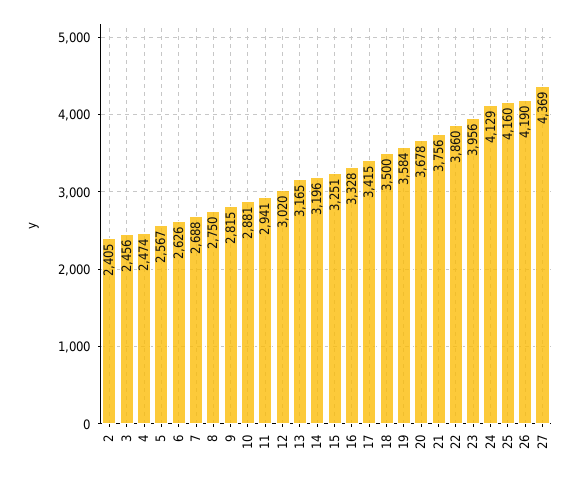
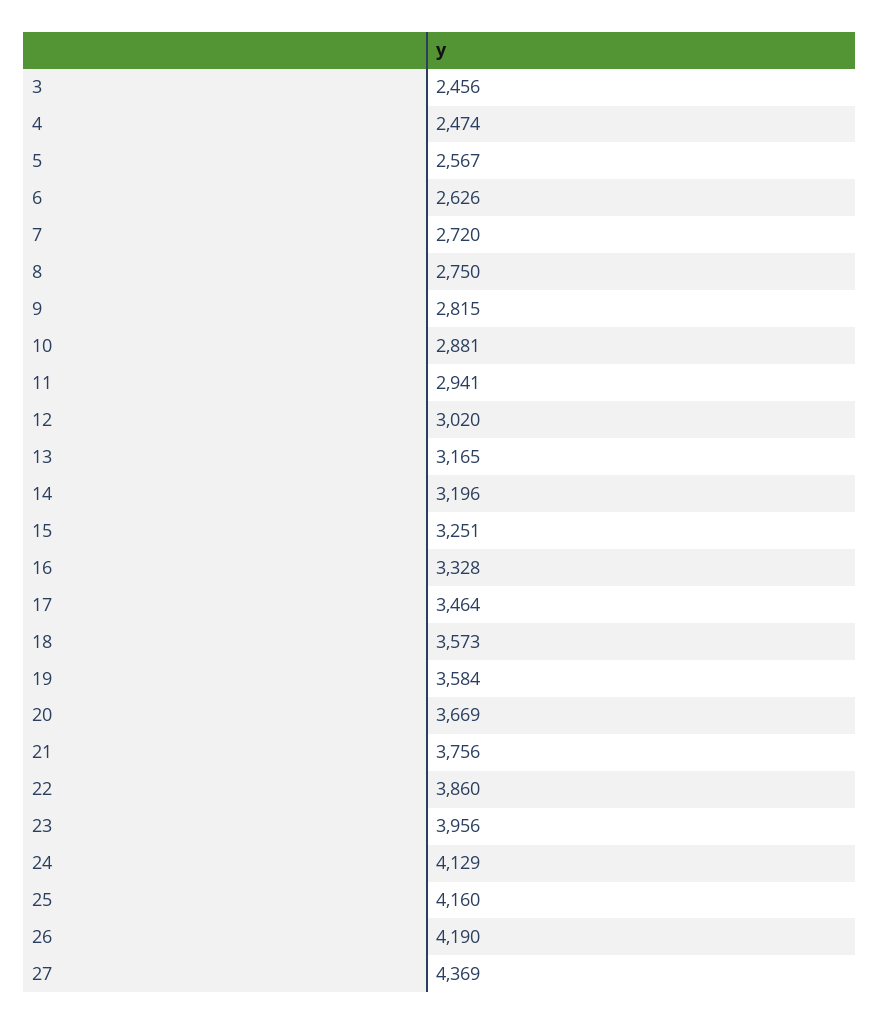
2: 2405 -> none
7: 2688 -> 2720
17: 3415 -> 3464
18: 3500 -> 3573
20: 3678 -> 3669

